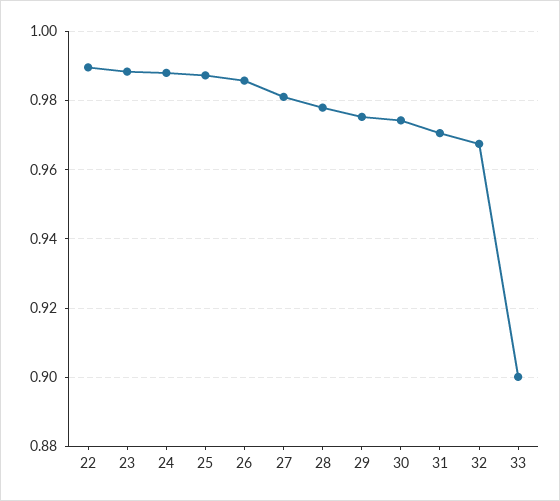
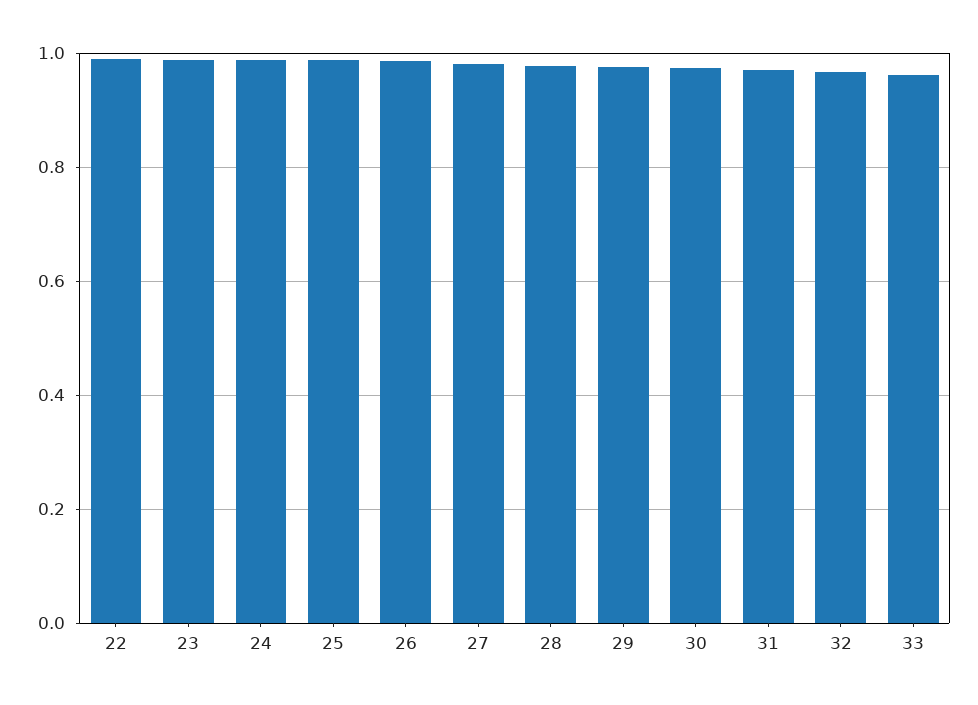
33: 0.9 -> 0.96

